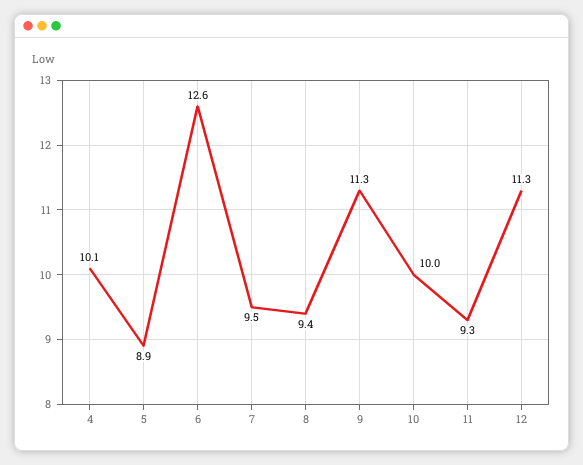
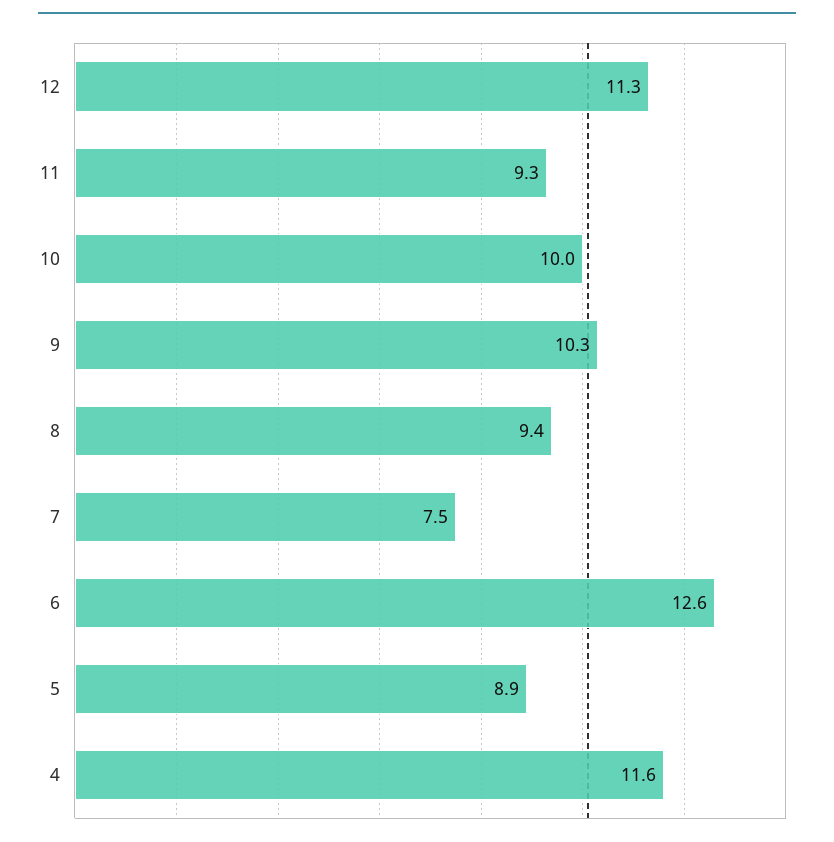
4: 10.1 -> 11.6
7: 9.5 -> 7.5
9: 11.3 -> 10.3

